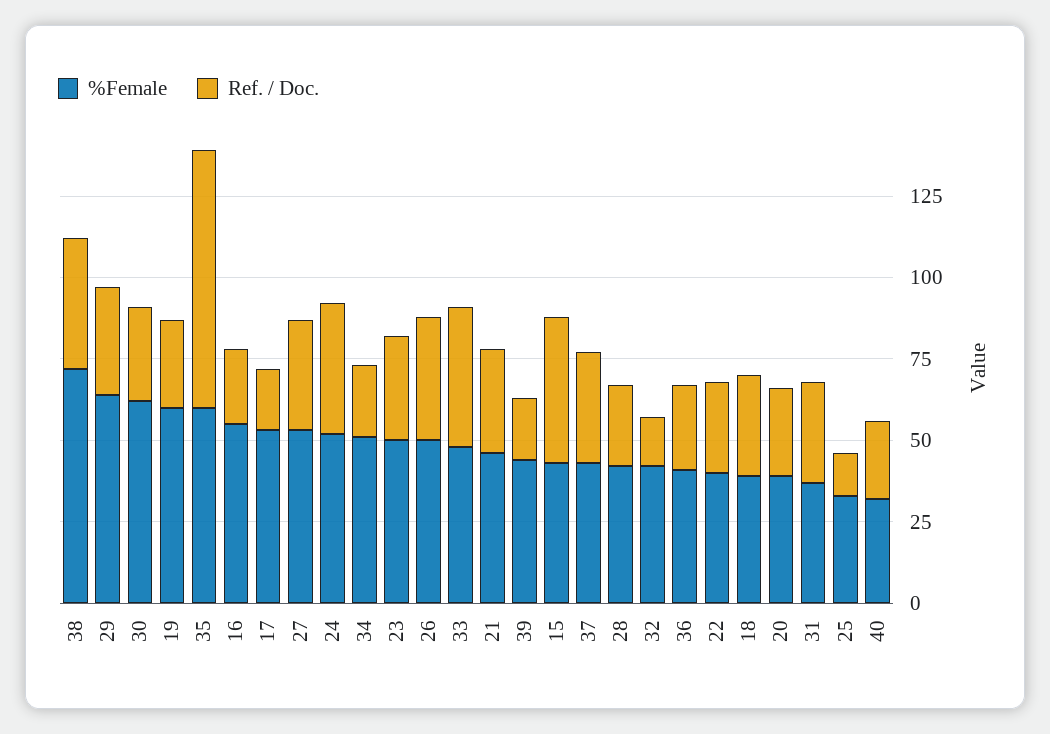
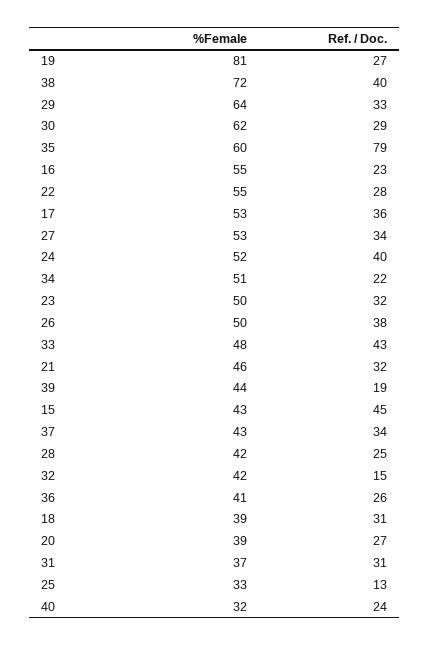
%Female, 19: 60 -> 81
Ref. / Doc., 17: 20 -> 36
%Female, 22: 40 -> 55

